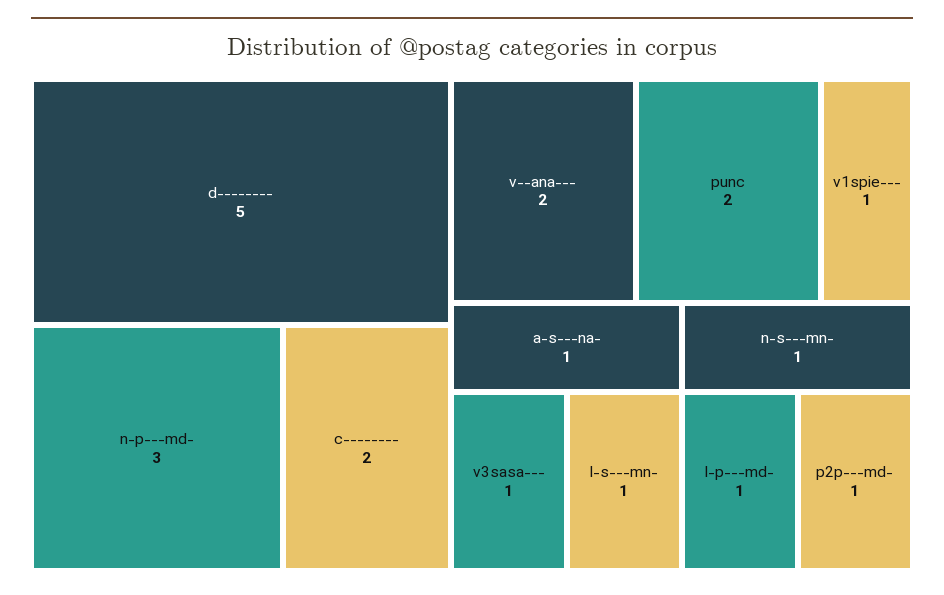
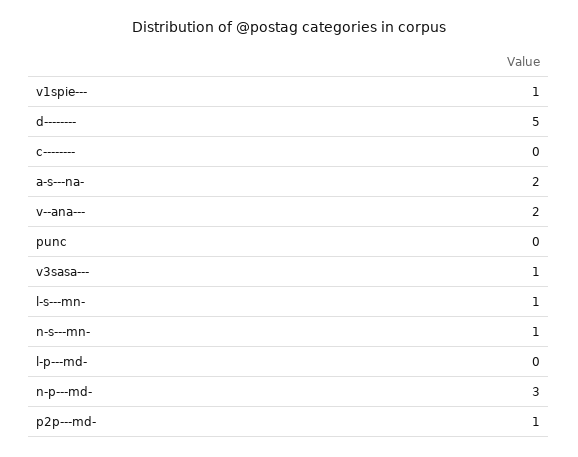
c--------: 2 -> 0
punc: 2 -> 0
a-s---na-: 1 -> 2
l-p---md-: 1 -> 0

